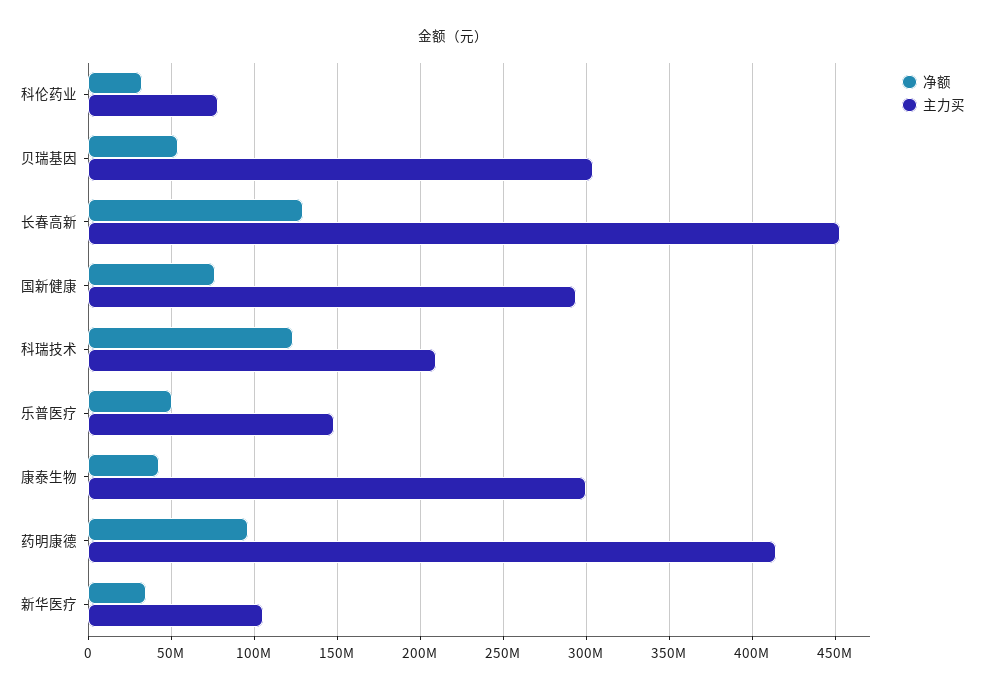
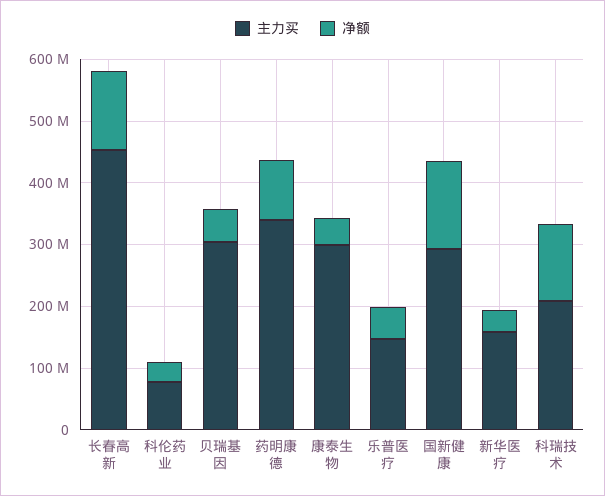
净额, 国新健康: 75000000 -> 140000000
主力买, 药明康德: 415000000 -> 340000000
主力买, 新华医疗: 105000000 -> 160000000

